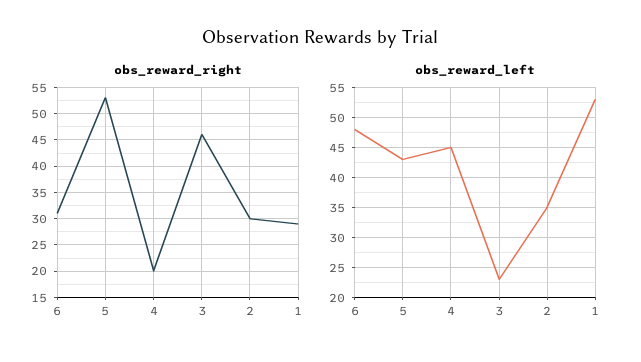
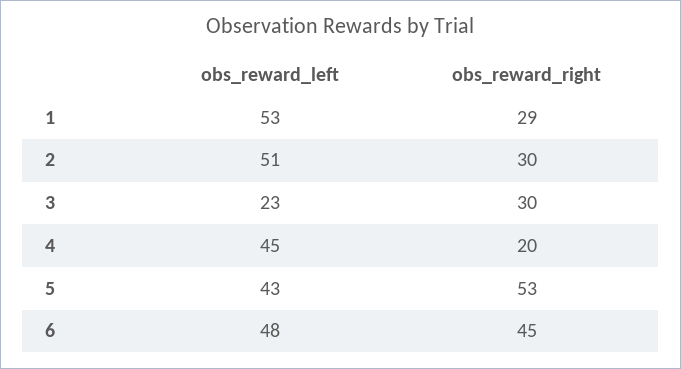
obs_reward_right, 6: 30 -> 45
obs_reward_right, 3: 45 -> 30
obs_reward_left, 2: 35 -> 51

